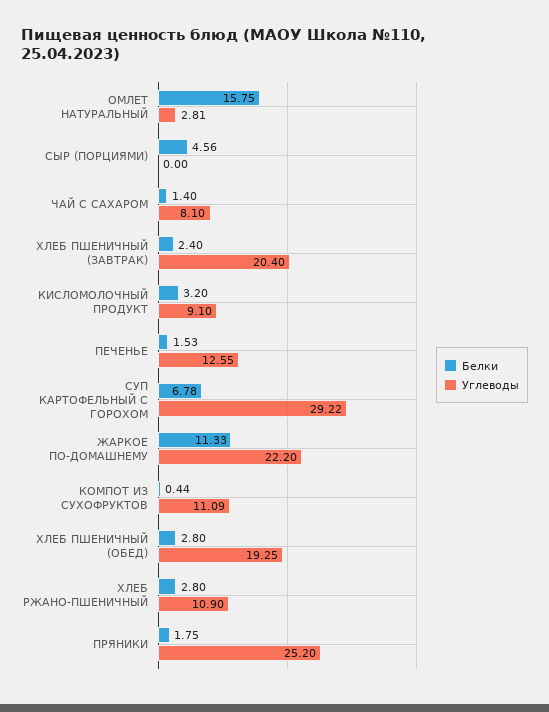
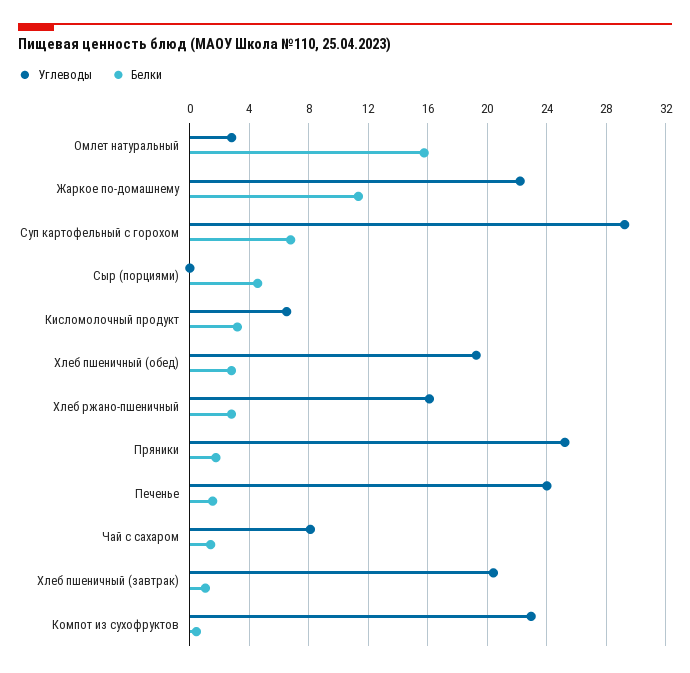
Белки, ХЛЕБ ПШЕНИЧНЫЙ (ЗАВТРАК): 2.4 -> 1
Углеводы, КИСЛОМОЛОЧНЫЙ ПРОДУКТ: 9.1 -> 6.5
Углеводы, ПЕЧЕНЬЕ: 12.55 -> 24
Углеводы, КОМПОТ ИЗ СУХОФРУКТОВ: 11.09 -> 23
Углеводы, ХЛЕБ РЖАНО-ПШЕНИЧНЫЙ: 10.9 -> 16

